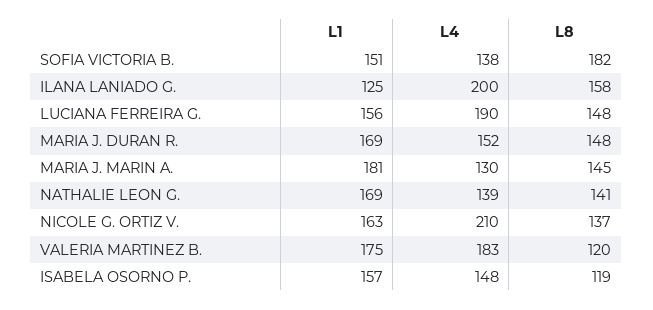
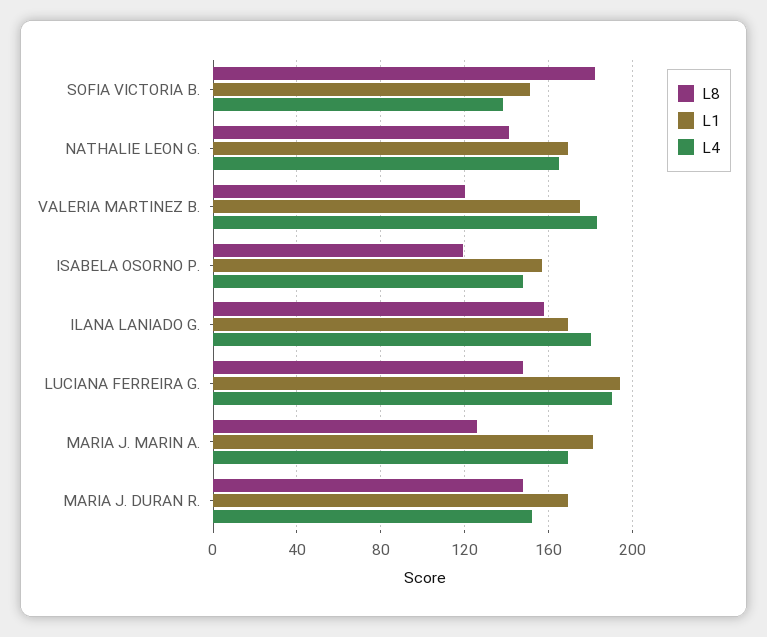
L1, ILANA LANIADO G.: 125 -> 170
L4, ILANA LANIADO G.: 200 -> 180
L1, LUCIANA FERREIRA G.: 156 -> 195
L4, MARIA J. MARIN A.: 130 -> 170
L8, MARIA J. MARIN A.: 145 -> 125
L4, NATHALIE LEON G.: 139 -> 165
L1, NICOLE G. ORTIZ V.: 163 -> none
L4, NICOLE G. ORTIZ V.: 210 -> none
L8, NICOLE G. ORTIZ V.: 137 -> none

